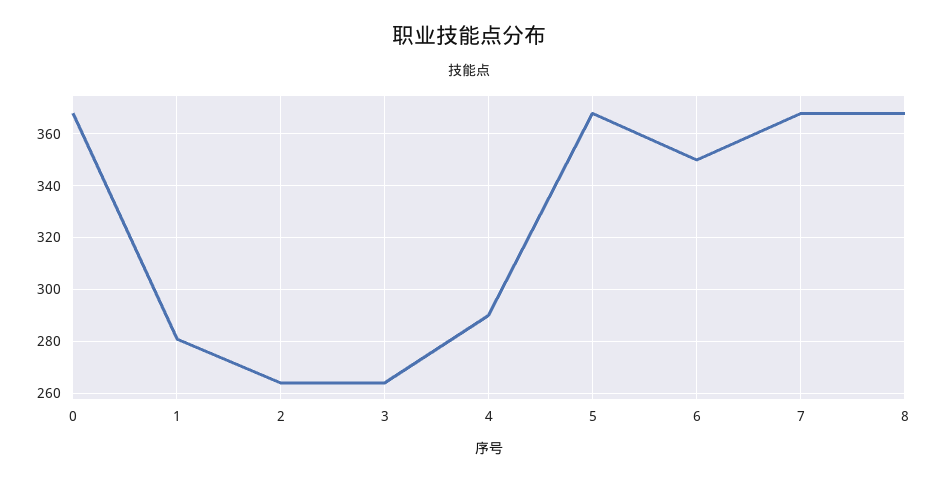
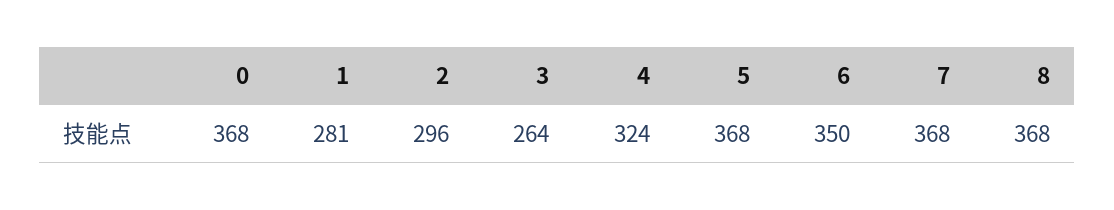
2: 265 -> 296
4: 290 -> 324

